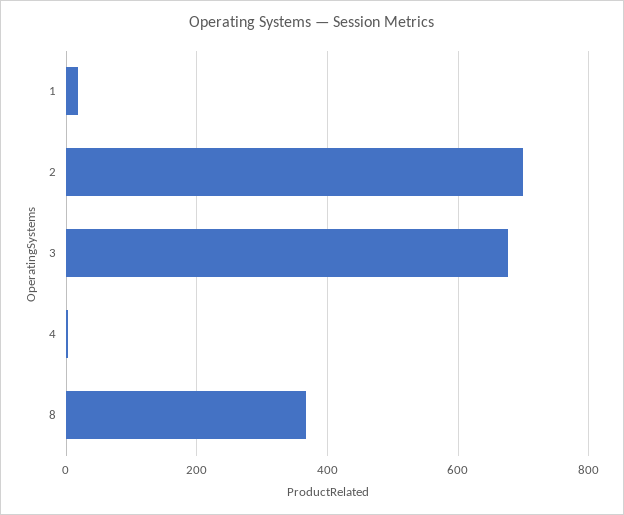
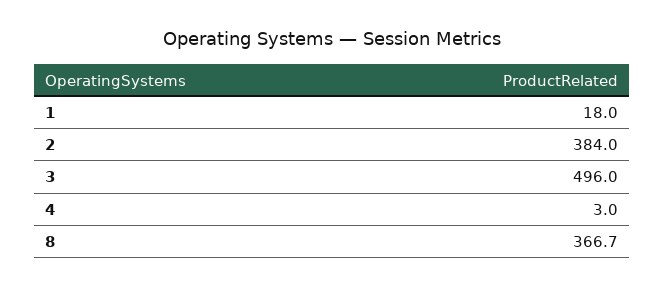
2: 700 -> 384
3: 680 -> 496

